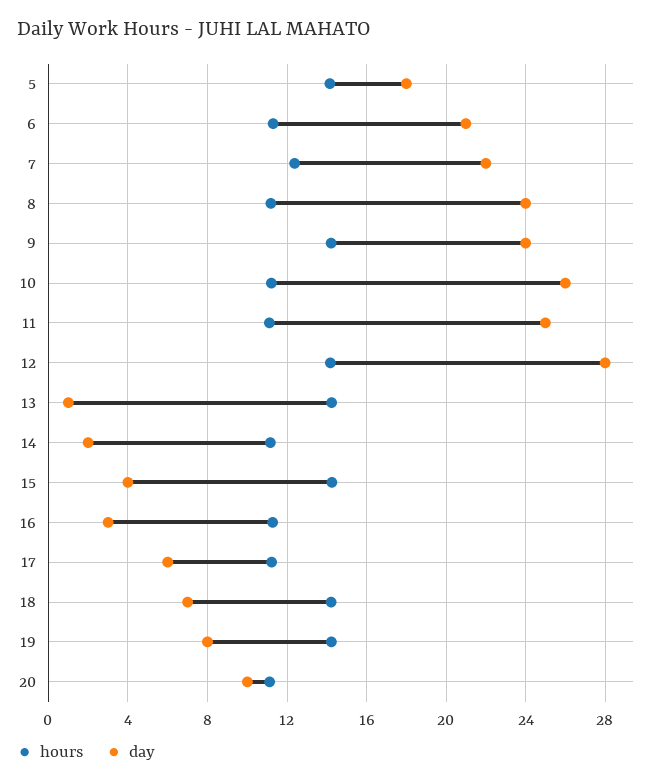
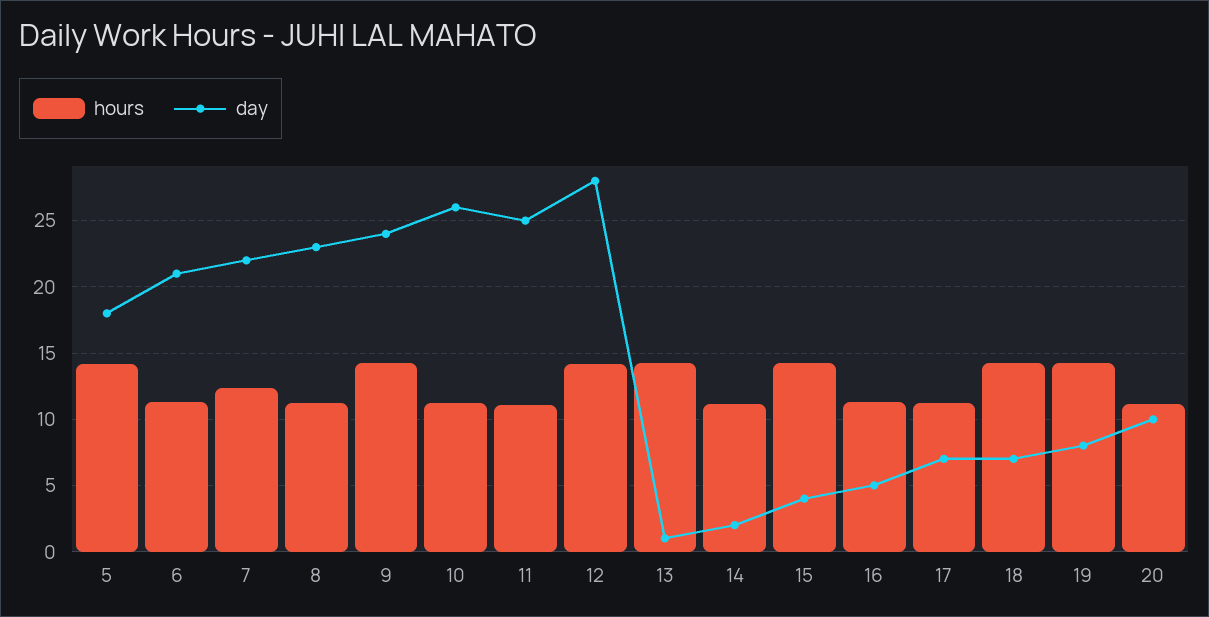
day, 8: 24 -> 23
day, 16: 3 -> 5
day, 17: 6 -> 7

